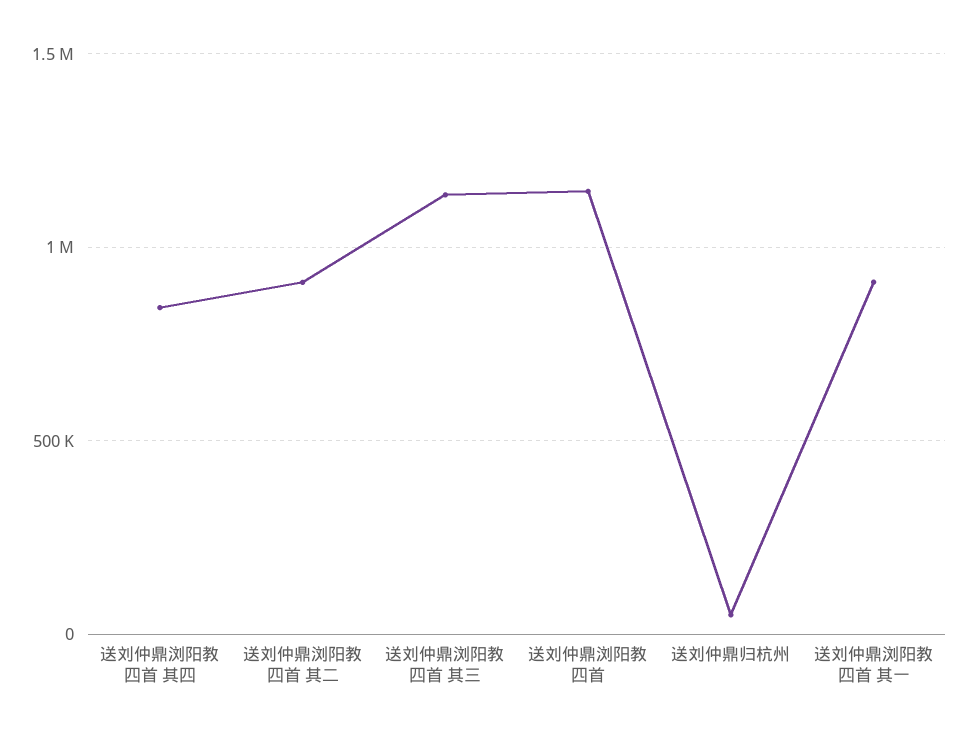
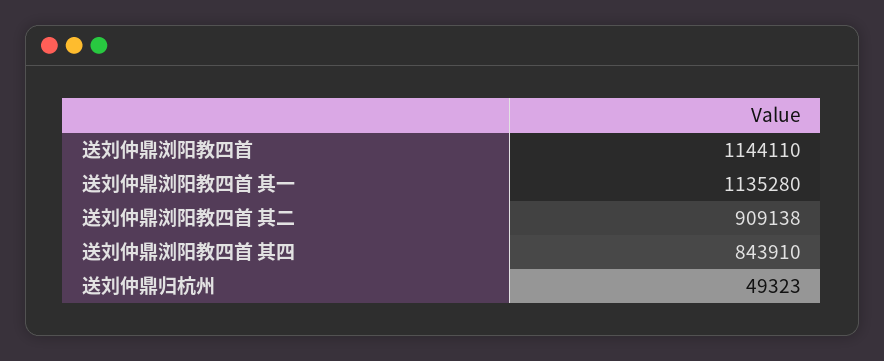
送刘仲鼎浏阳教四首 其三: 1150000 -> none
送刘仲鼎浏阳教四首 其一: 900000 -> 1135280

